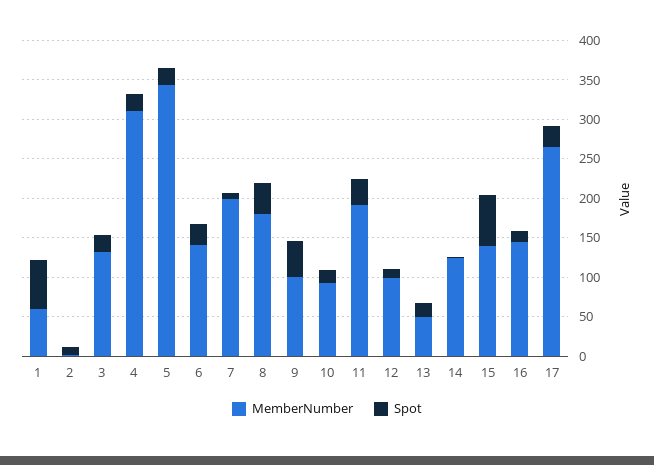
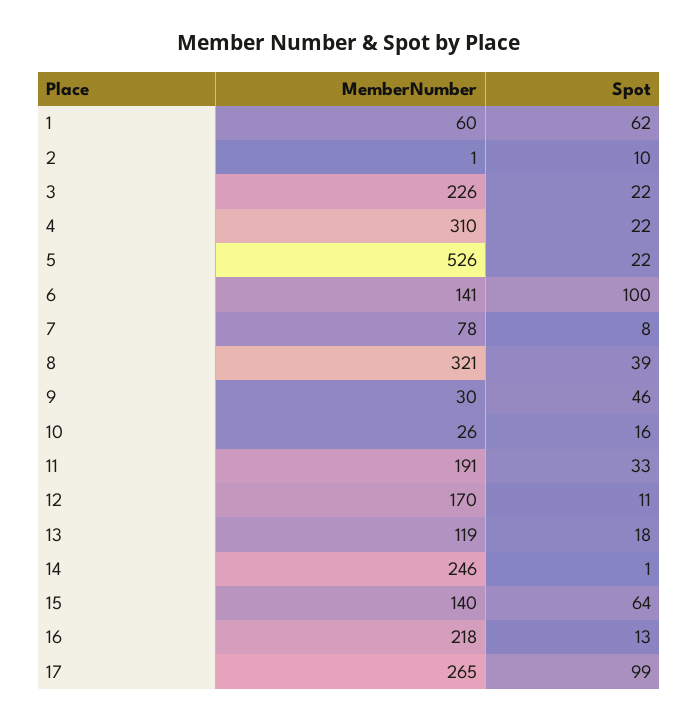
MemberNumber, 3: 125 -> 226
MemberNumber, 5: 350 -> 526
Spot, 6: 25 -> 100
MemberNumber, 7: 200 -> 78
MemberNumber, 8: 175 -> 321
MemberNumber, 9: 100 -> 30
MemberNumber, 10: 100 -> 26
MemberNumber, 12: 100 -> 170
MemberNumber, 13: 50 -> 119
MemberNumber, 14: 125 -> 246
MemberNumber, 16: 150 -> 218
Spot, 17: 25 -> 99

